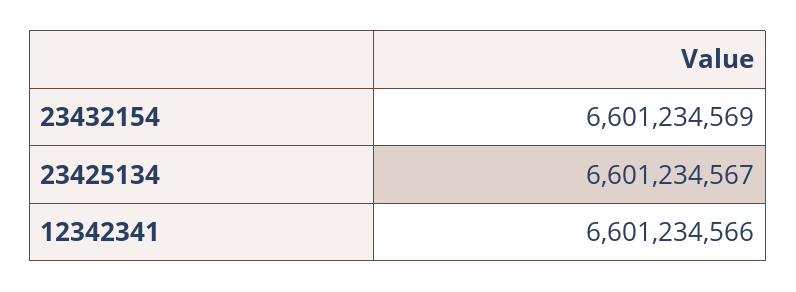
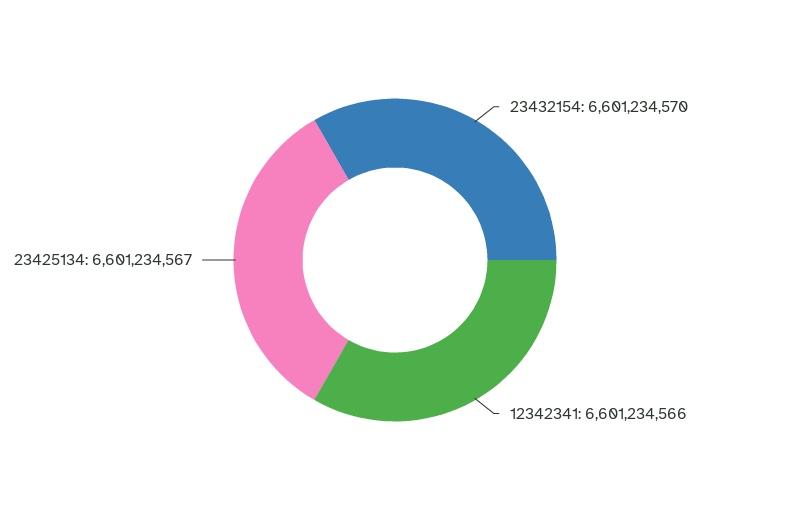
23432154: 6601234569 -> 6601234570

